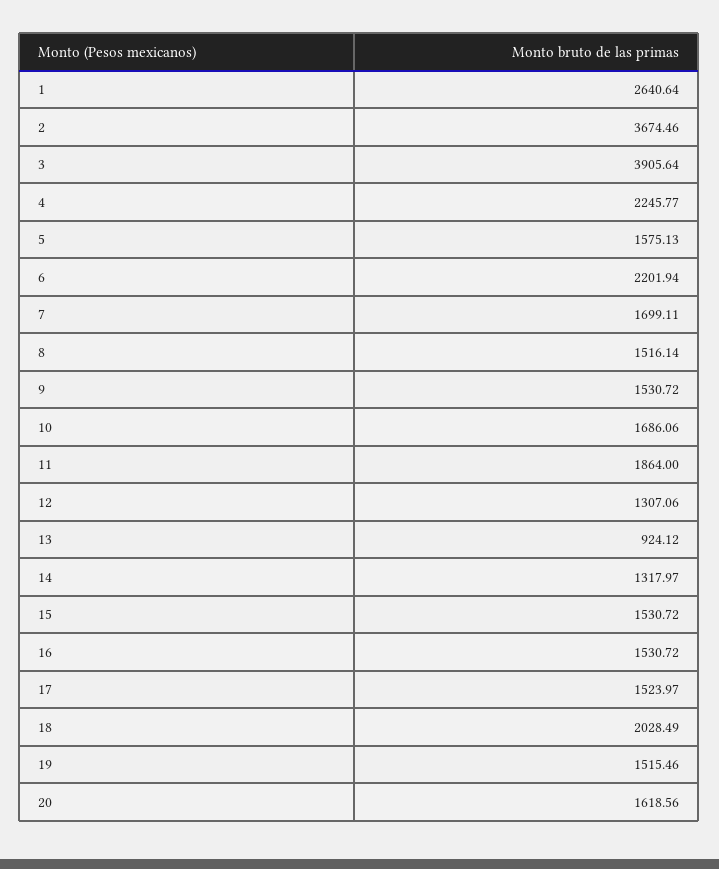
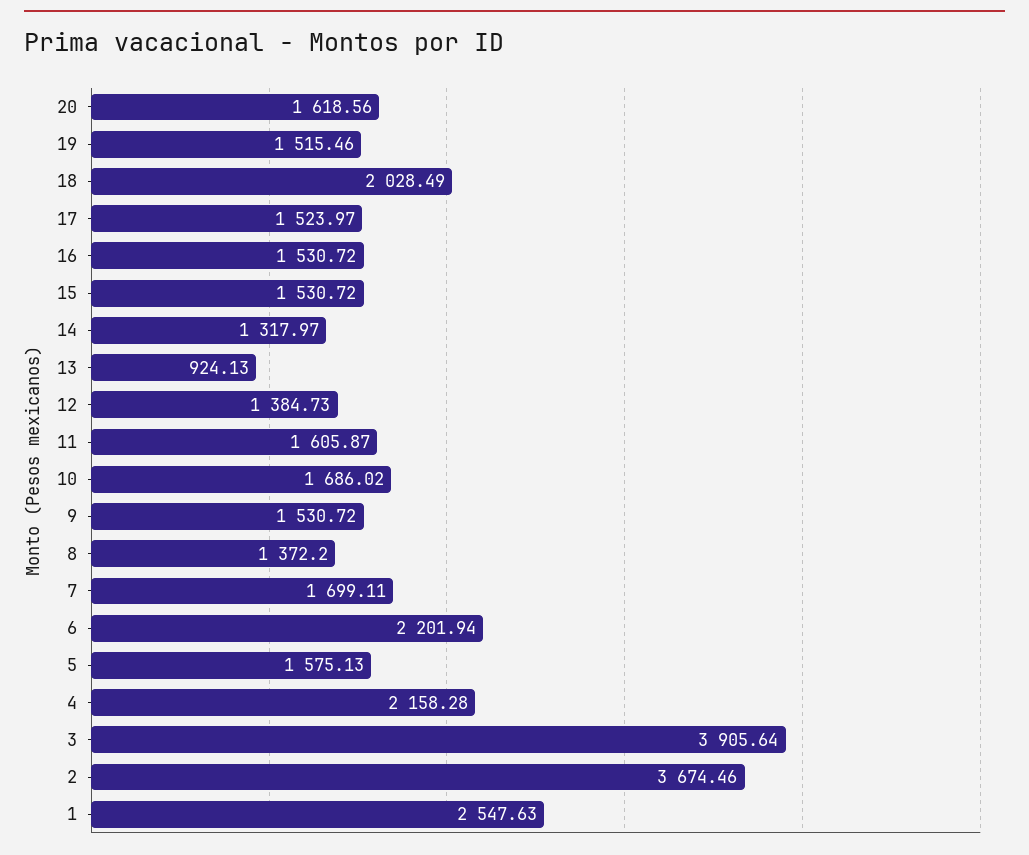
1: 2640.64 -> 2547.63
4: 2245.77 -> 2158.28
8: 1516.14 -> 1372.2
10: 1686.06 -> 1686.02
11: 1864 -> 1605.87
12: 1307.06 -> 1384.73
13: 924.12 -> 924.13

